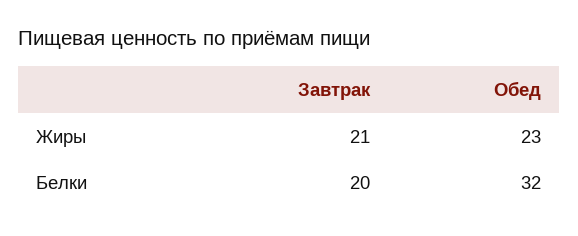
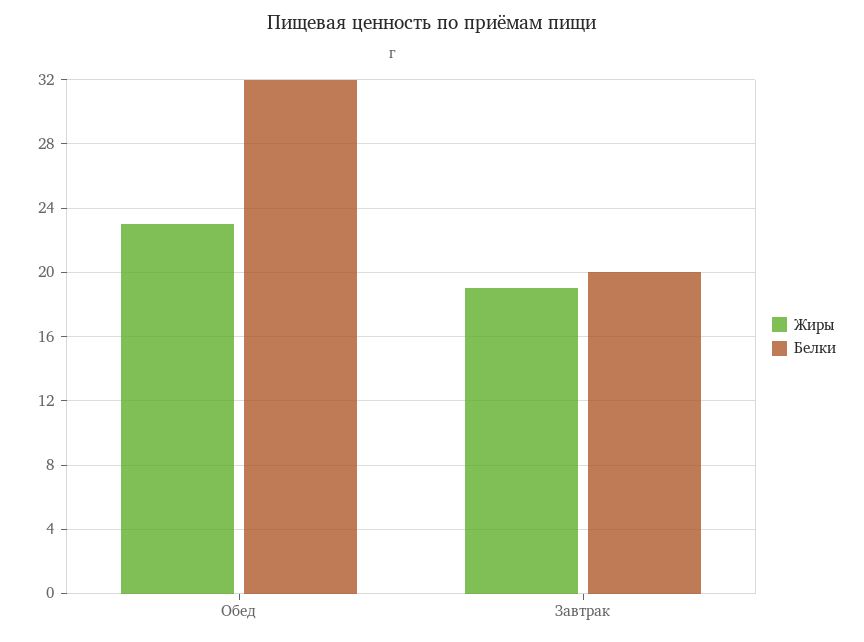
Жиры, Завтрак: 21 -> 19

